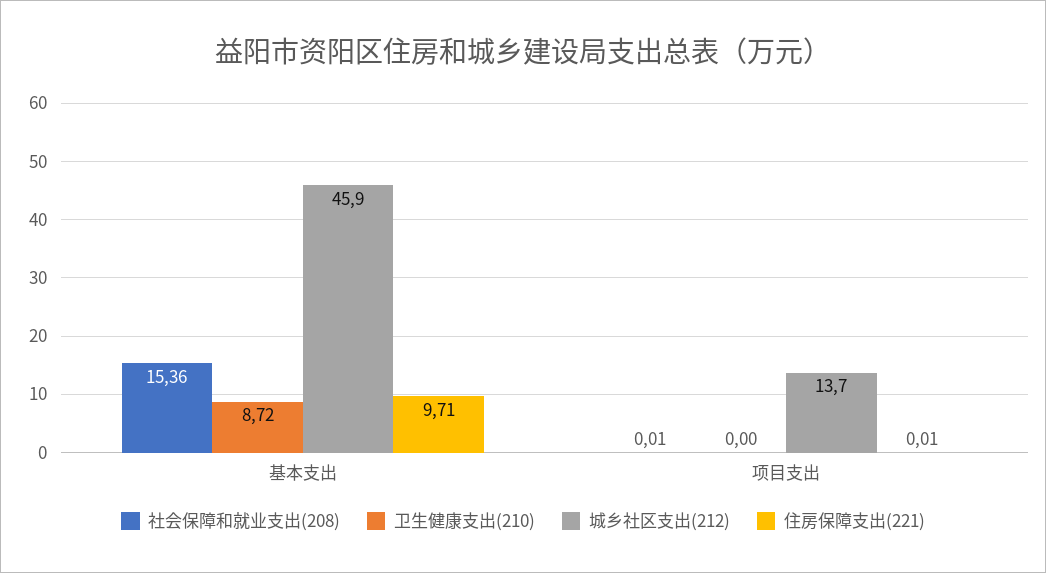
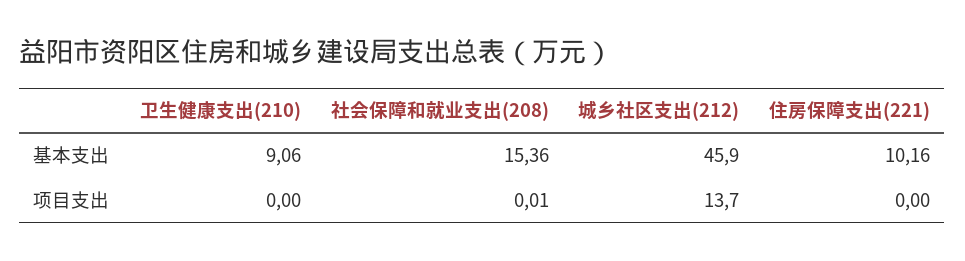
卫生健康支出(210), 基本支出: 8.72 -> 9.06
住房保障支出(221), 基本支出: 9.71 -> 10.16
住房保障支出(221), 项目支出: 0.01 -> 0

